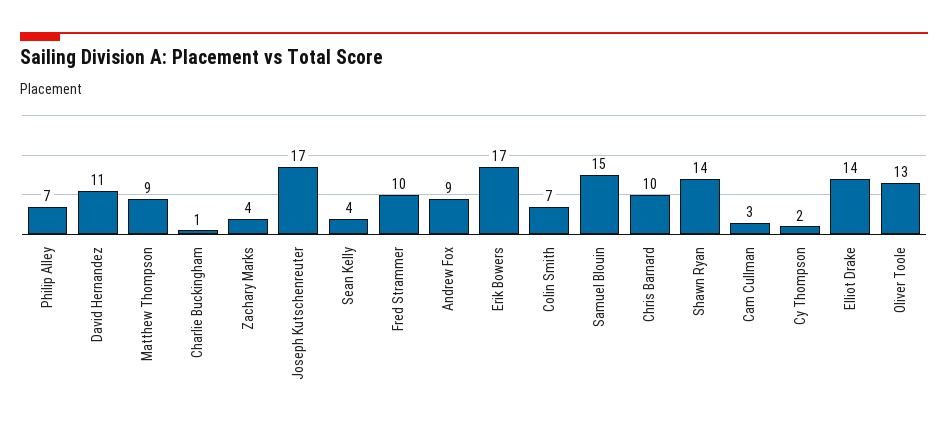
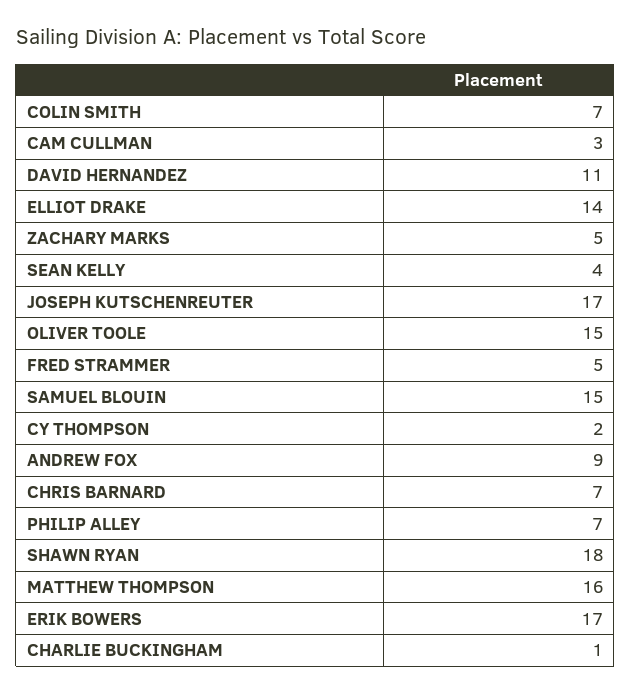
Matthew Thompson: 9 -> 16
Zachary Marks: 4 -> 5
Fred Strammer: 10 -> 5
Chris Barnard: 10 -> 7
Shawn Ryan: 14 -> 18
Oliver Toole: 13 -> 15

